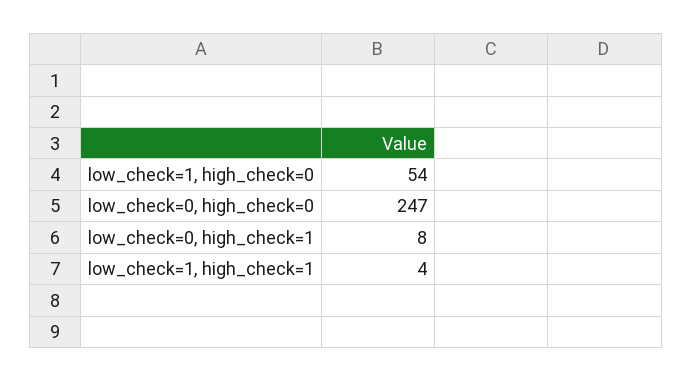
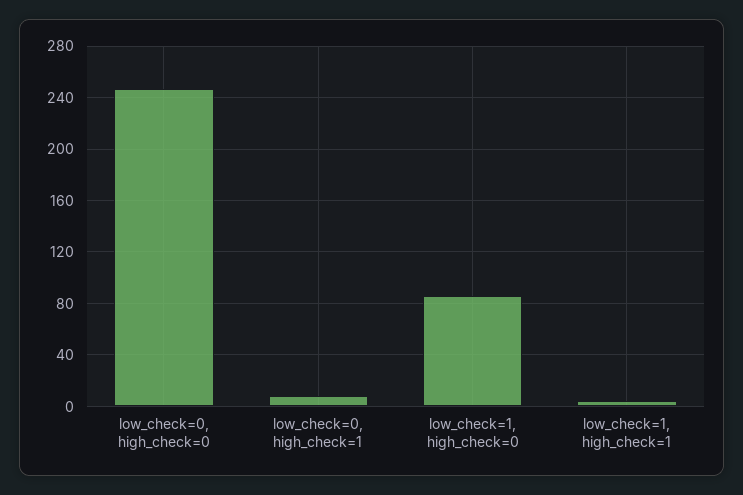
low_check=1, high_check=0: 54 -> 85

